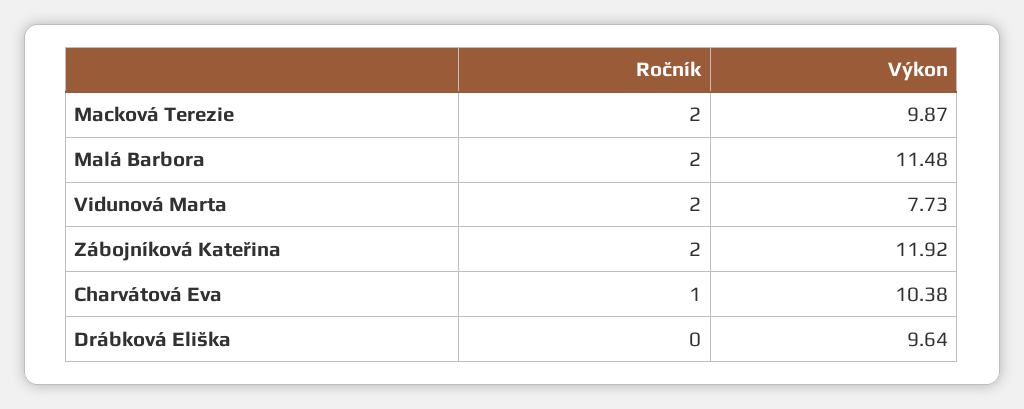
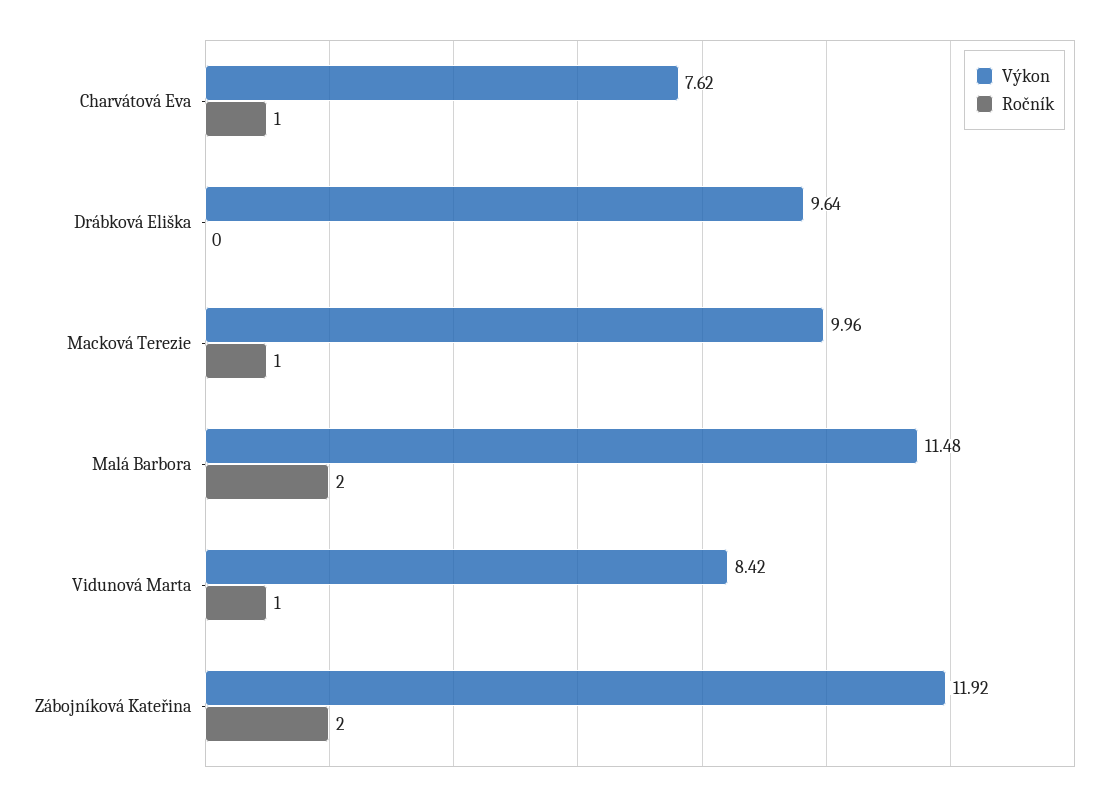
Ročník, Macková Terezie: 2 -> 1
Výkon, Macková Terezie: 9.87 -> 9.96
Ročník, Vidunová Marta: 2 -> 1
Výkon, Vidunová Marta: 7.73 -> 8.42
Výkon, Charvátová Eva: 10.38 -> 7.62

